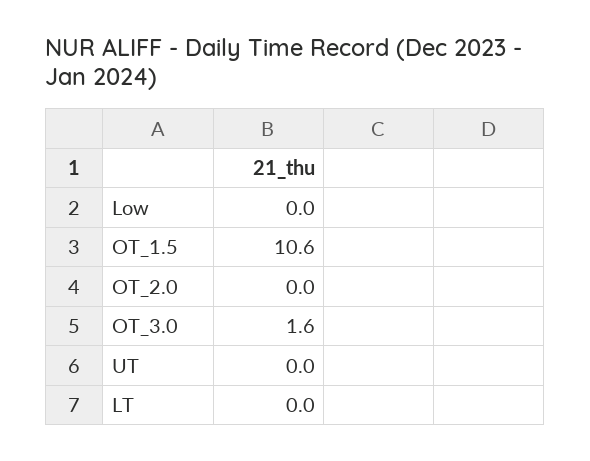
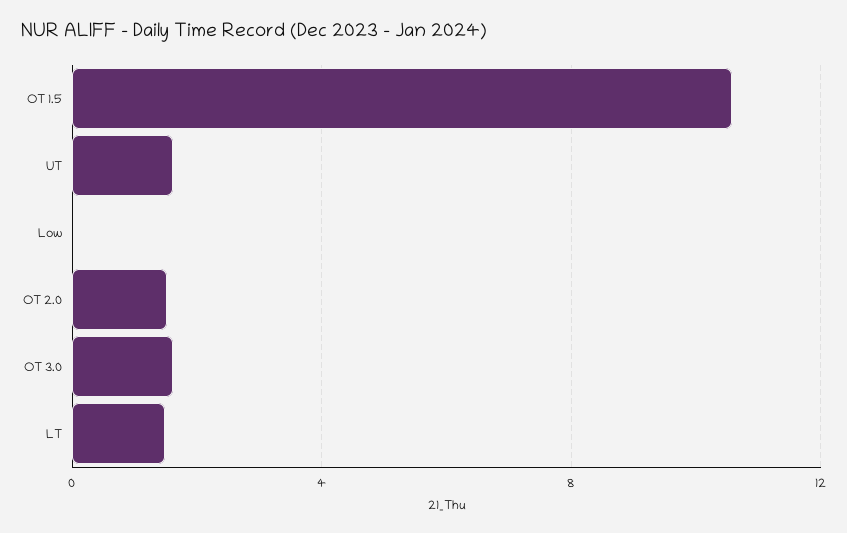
OT_2.0: 0 -> 1.5
UT: 0 -> 1.5
LT: 0 -> 1.5

